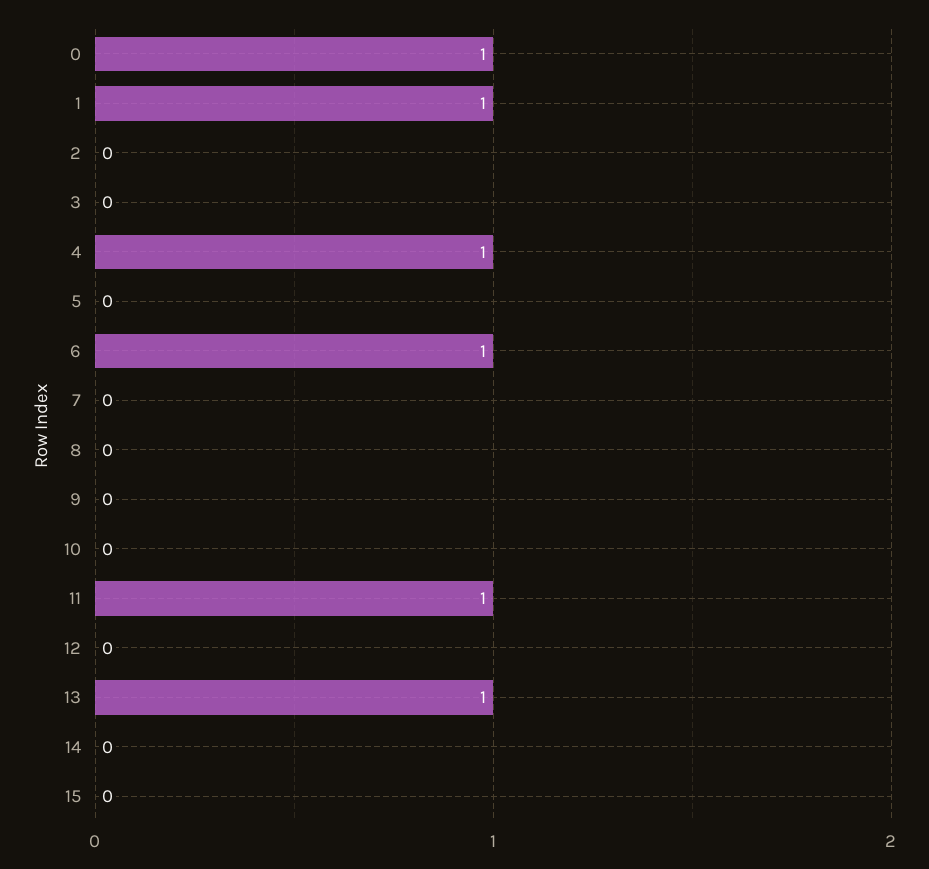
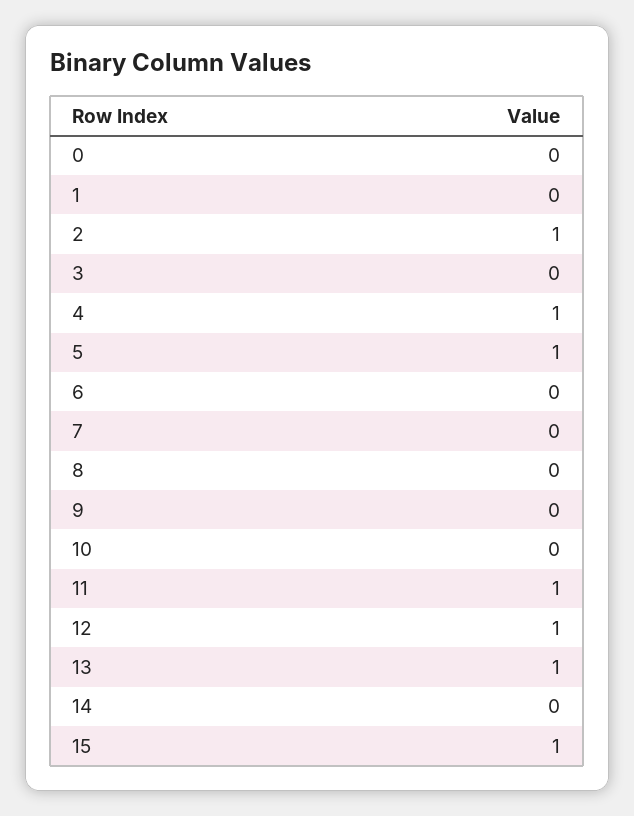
0: 1 -> 0
1: 1 -> 0
2: 0 -> 1
5: 0 -> 1
6: 1 -> 0
12: 0 -> 1
15: 0 -> 1

